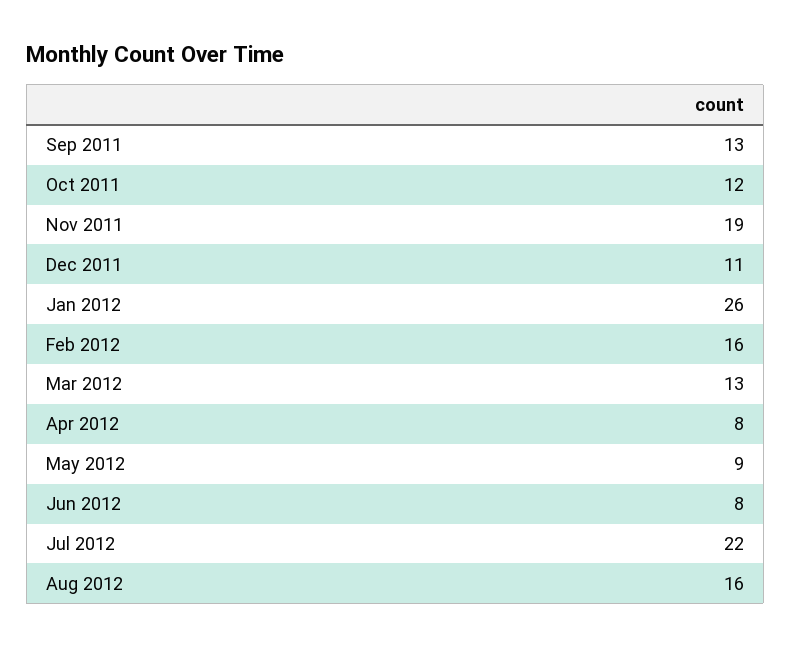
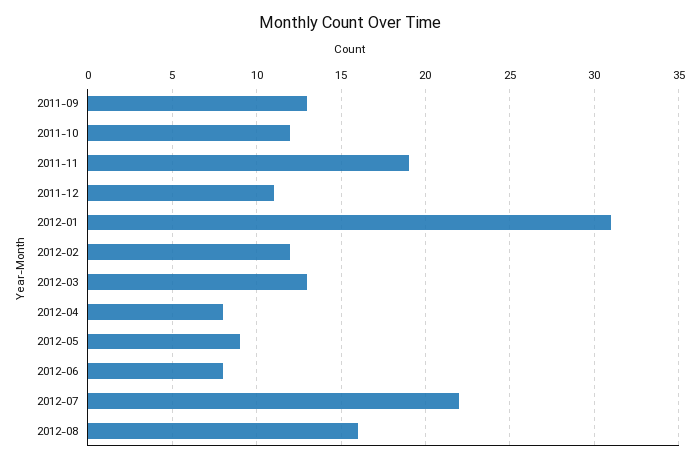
Jan 2012: 26 -> 31
Feb 2012: 16 -> 12

